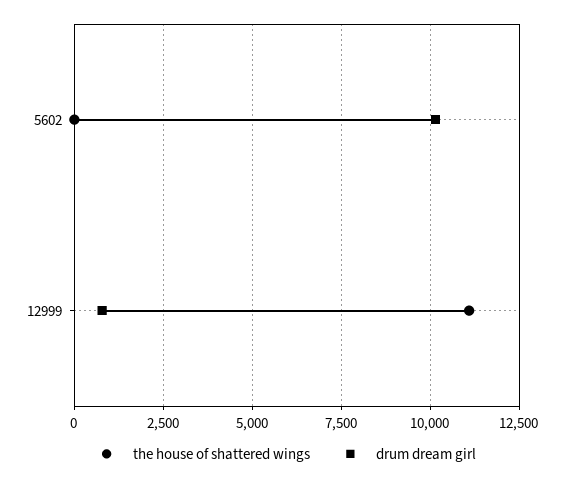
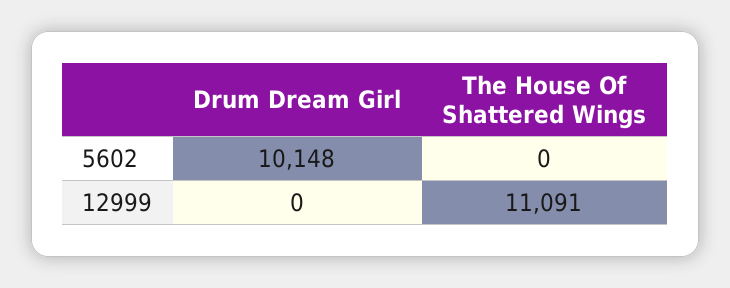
drum dream girl, 12999: 750 -> 0

